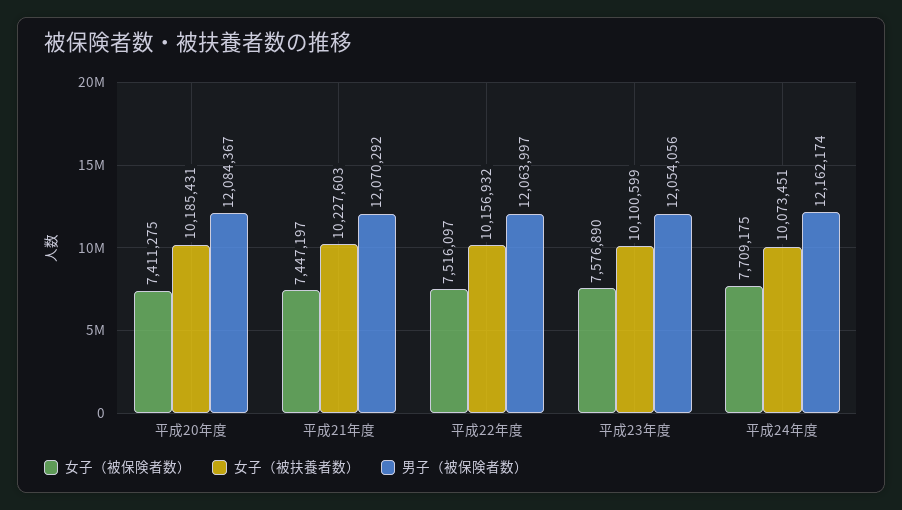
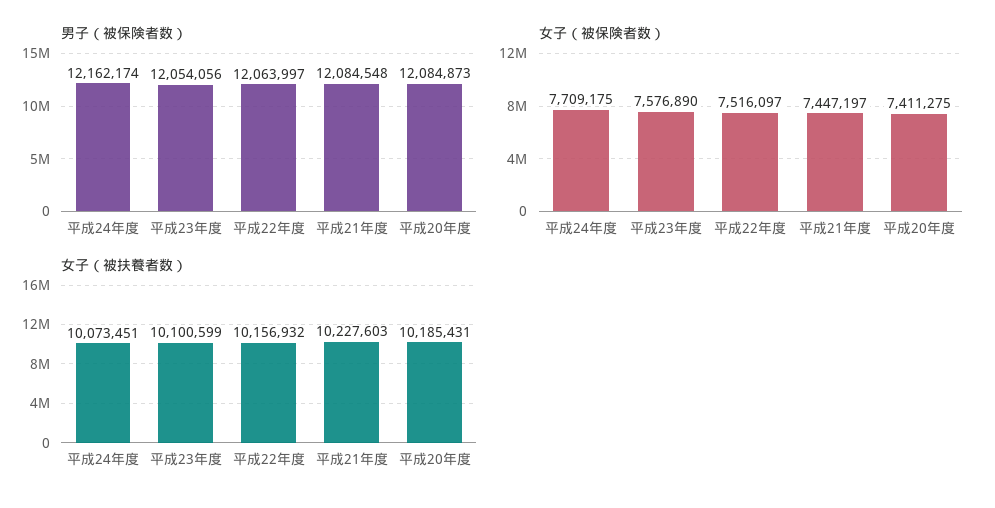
男子（被保険者数）, 平成20年度: 12084367 -> 12084873
男子（被保険者数）, 平成21年度: 12070292 -> 12084548

